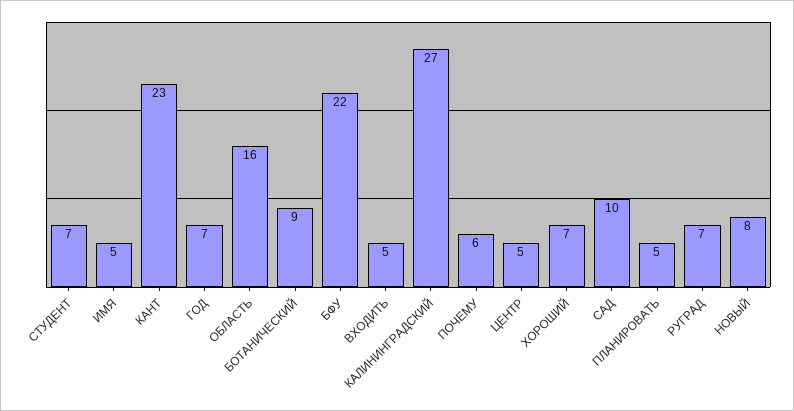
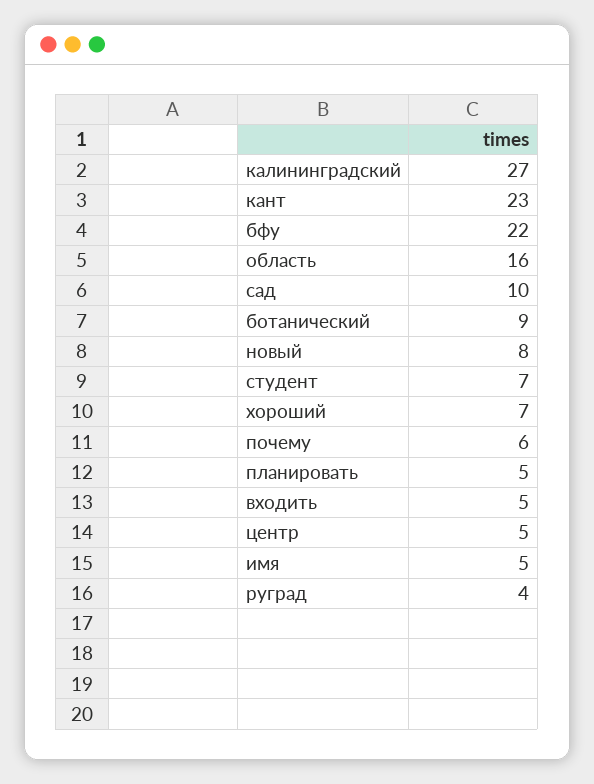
ГОД: 7 -> none
РУГРАД: 7 -> 4

